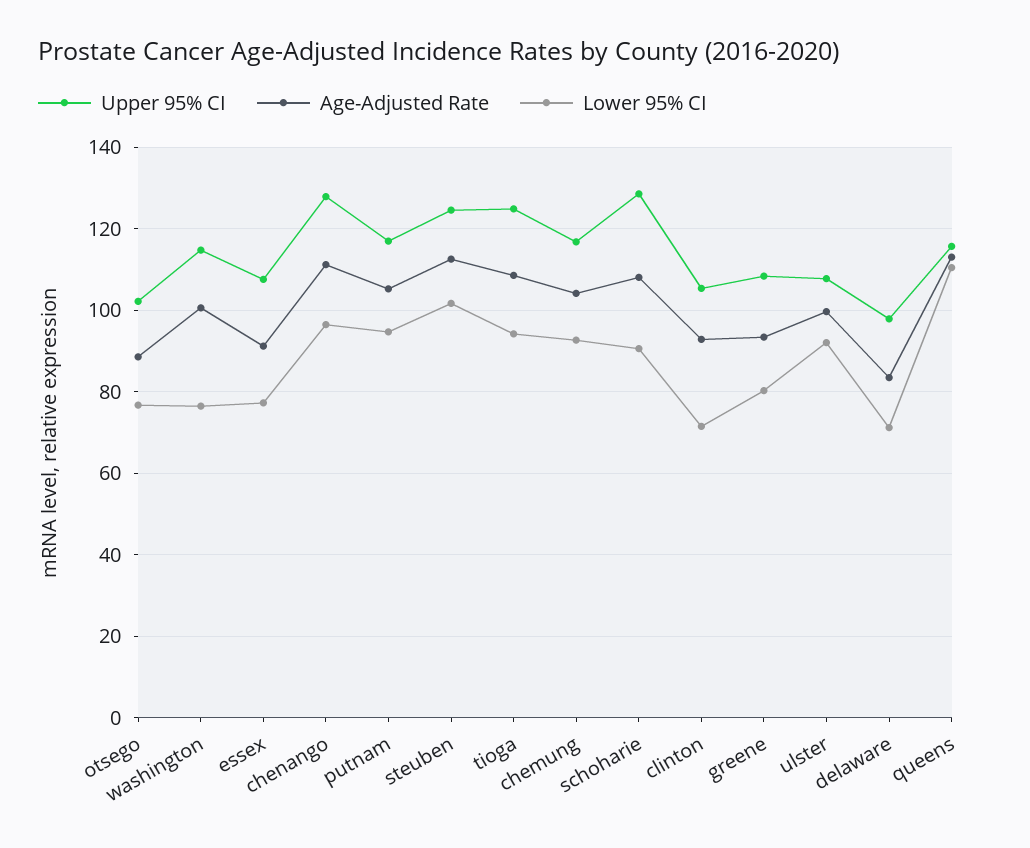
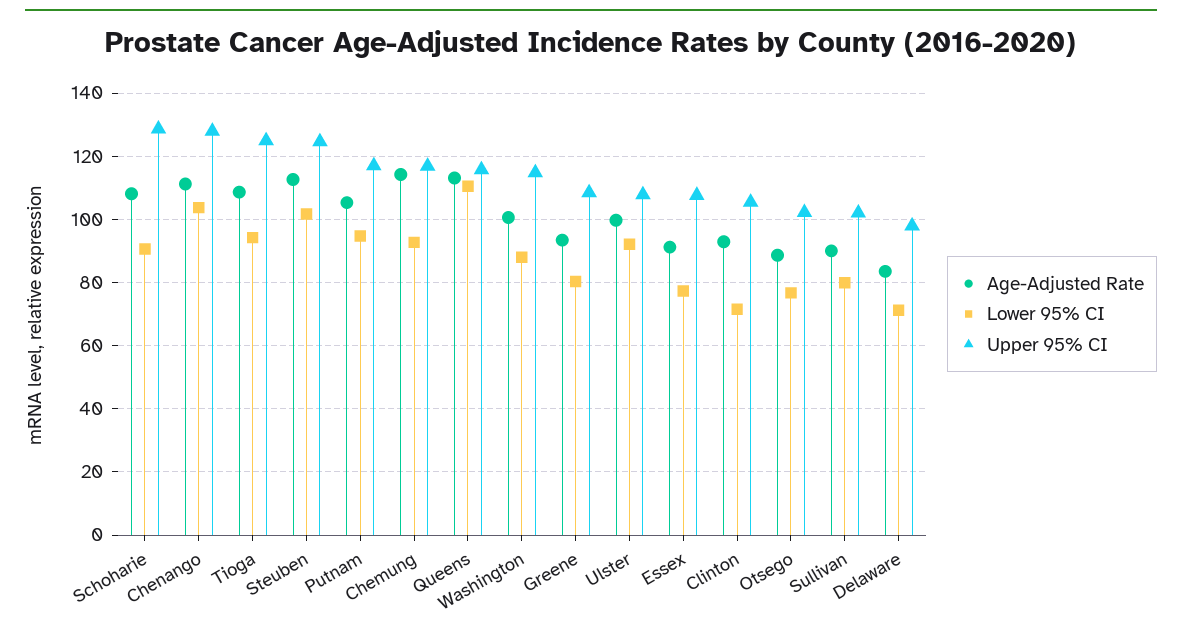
Lower 95% CI, washington: 76 -> 88
Lower 95% CI, chenango: 96 -> 104
Age-Adjusted Rate, chemung: 104 -> 114
Age-Adjusted Rate, Sullivan: none -> 90
Lower 95% CI, Sullivan: none -> 80
Upper 95% CI, Sullivan: none -> 102

